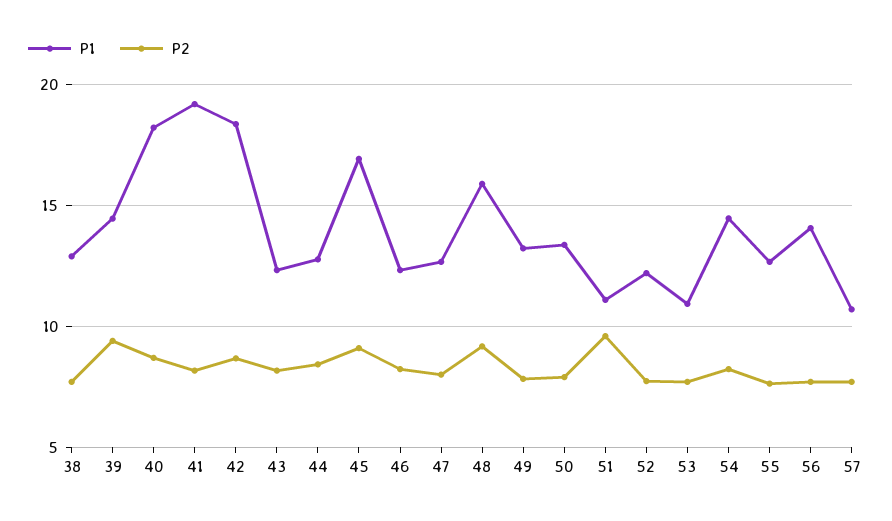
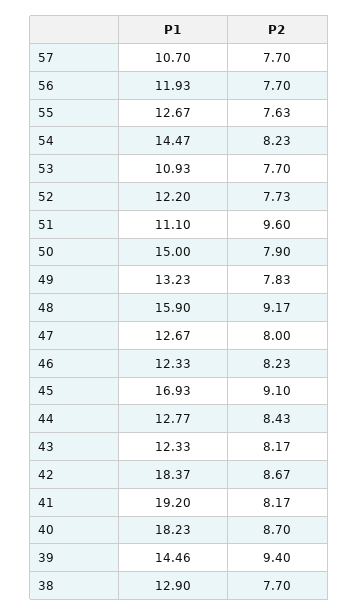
P1, 50: 13.5 -> 15
P1, 56: 14 -> 11.93

